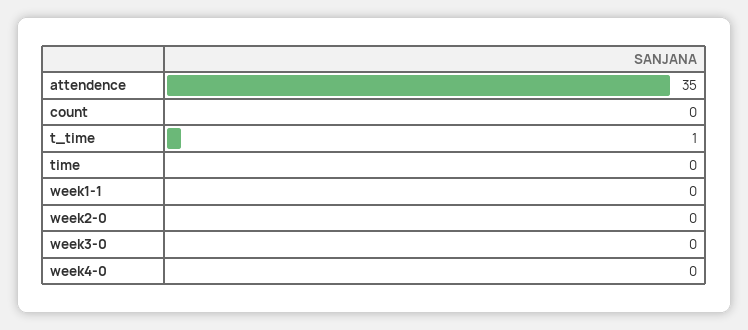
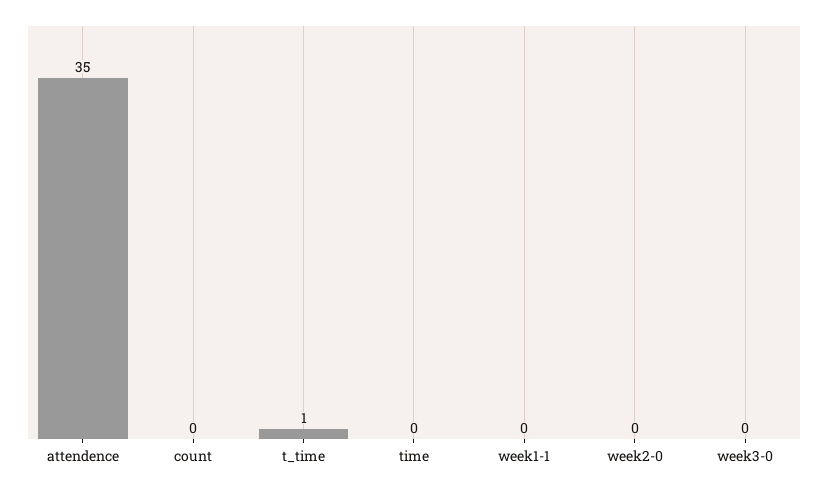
week4-0: 0 -> none

